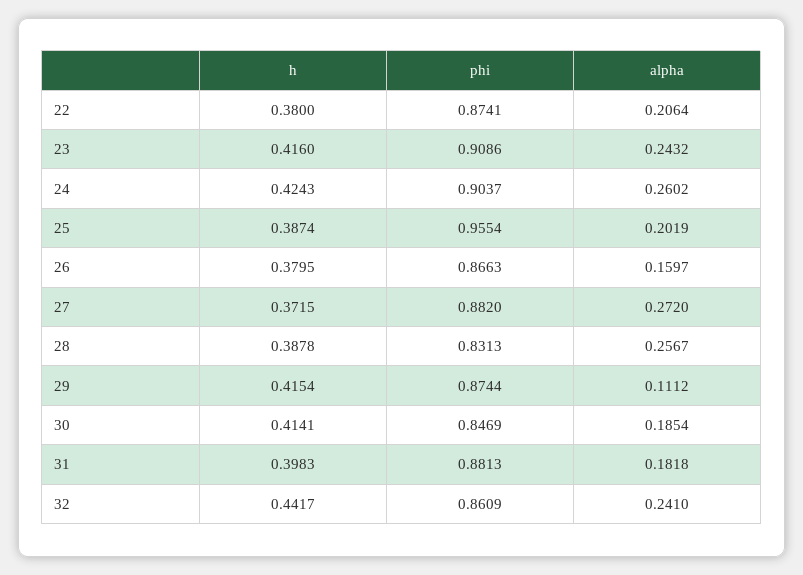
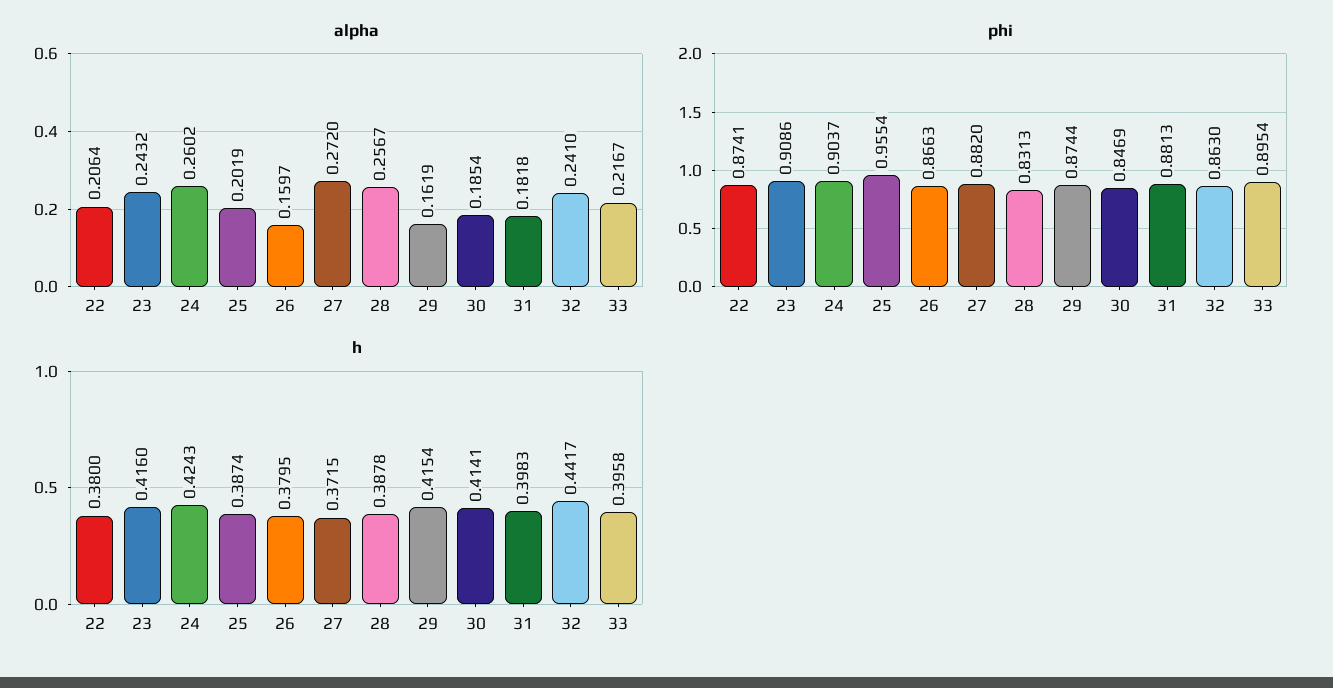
alpha, 29: 0.1112 -> 0.1619
phi, 32: 0.8609 -> 0.863
alpha, 33: none -> 0.2167
phi, 33: none -> 0.8954
h, 33: none -> 0.3958

